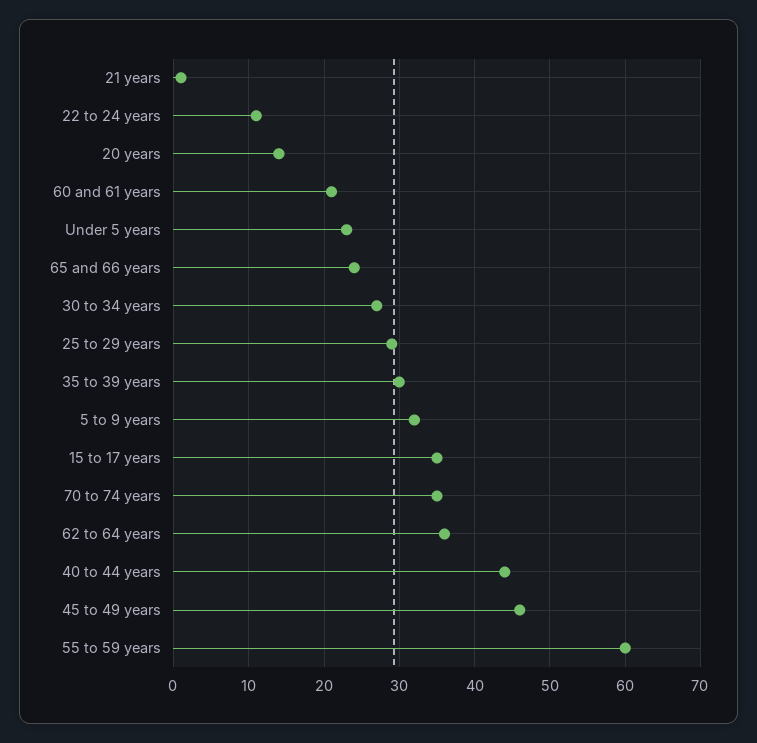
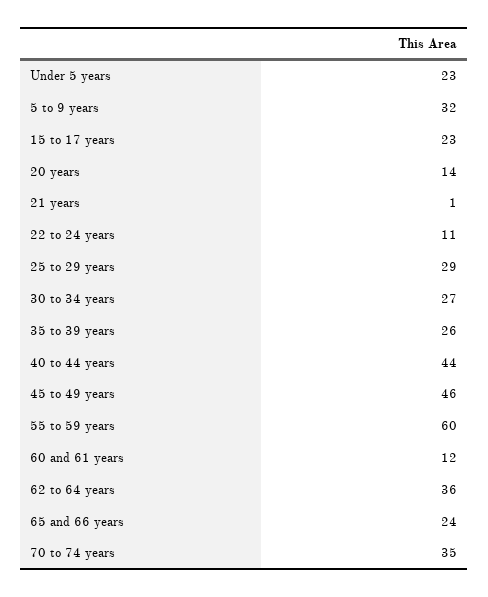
60 and 61 years: 21 -> 12
35 to 39 years: 30 -> 26
15 to 17 years: 35 -> 23

